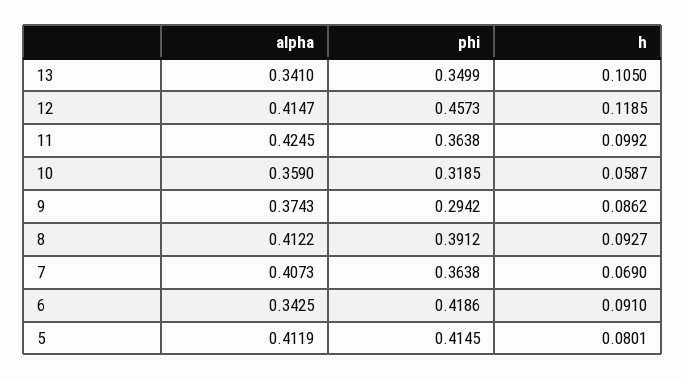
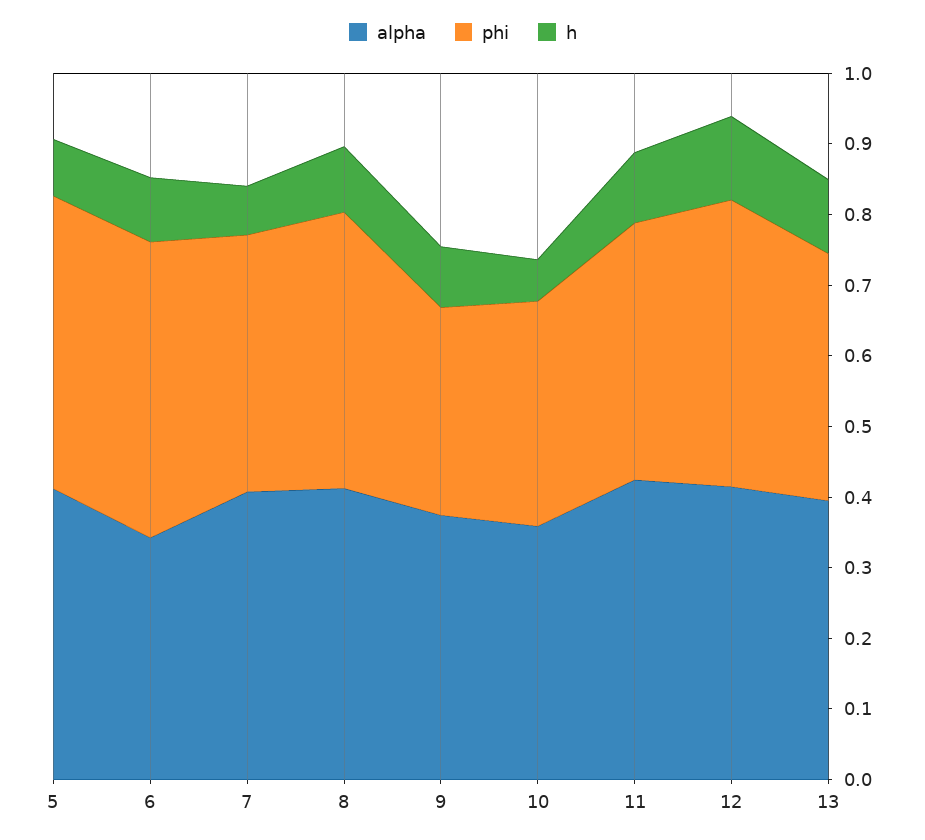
alpha, 13: 0.341 -> 0.4
phi, 12: 0.4573 -> 0.4

